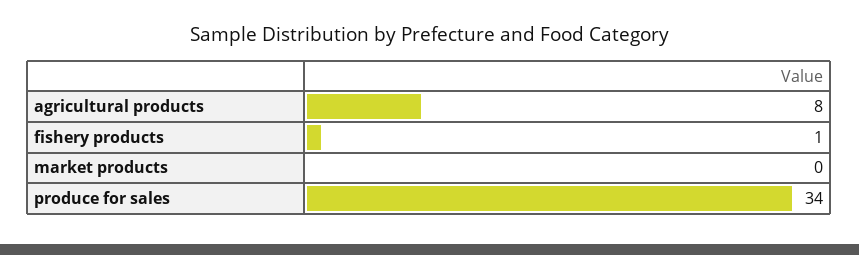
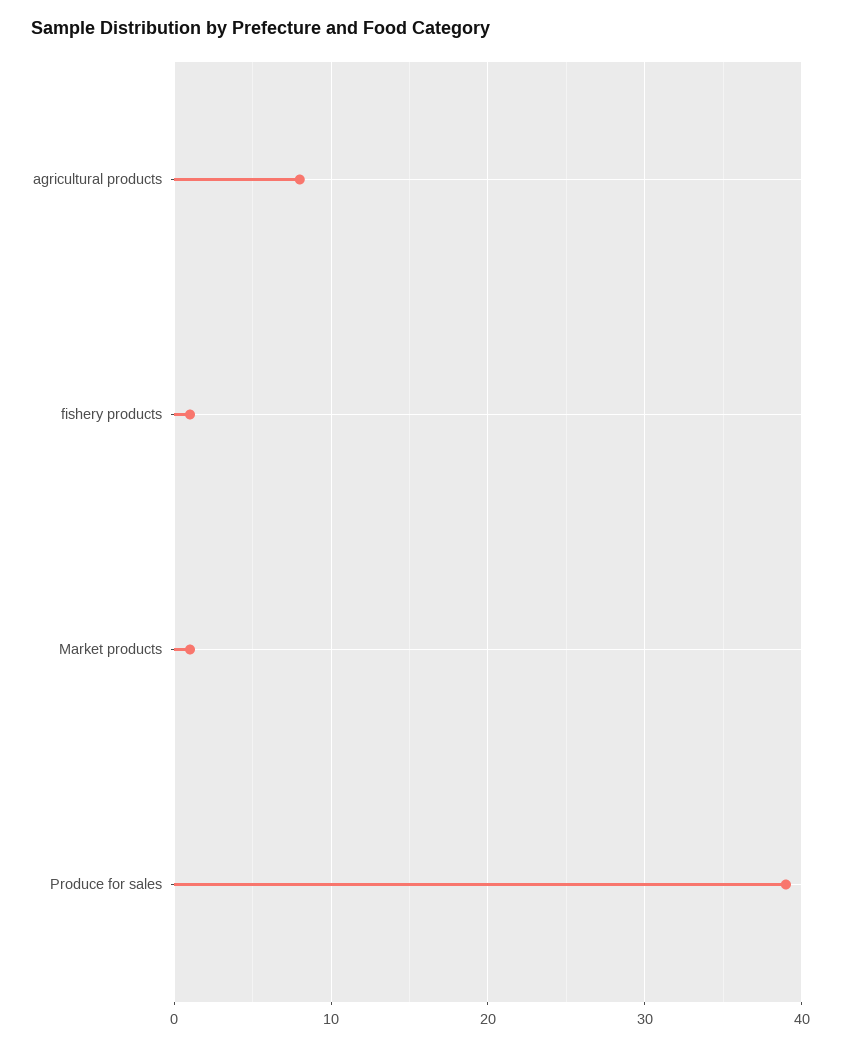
market products: 0 -> 1
produce for sales: 34 -> 39

